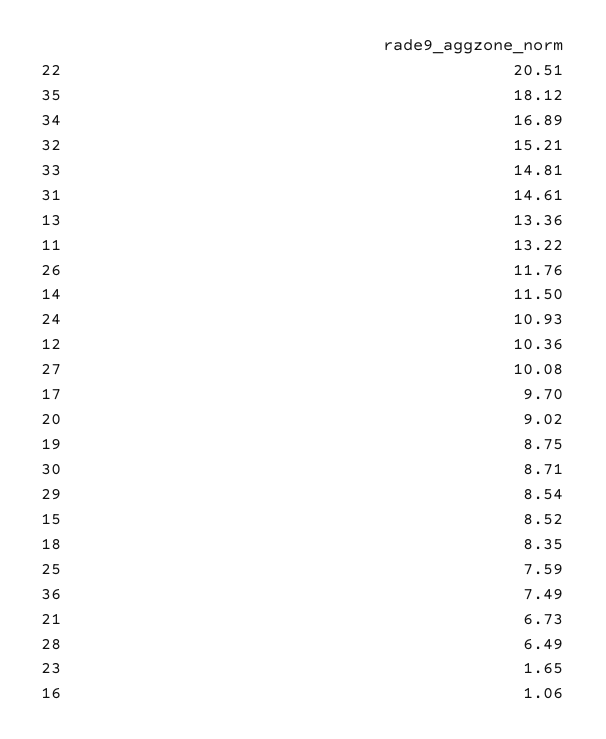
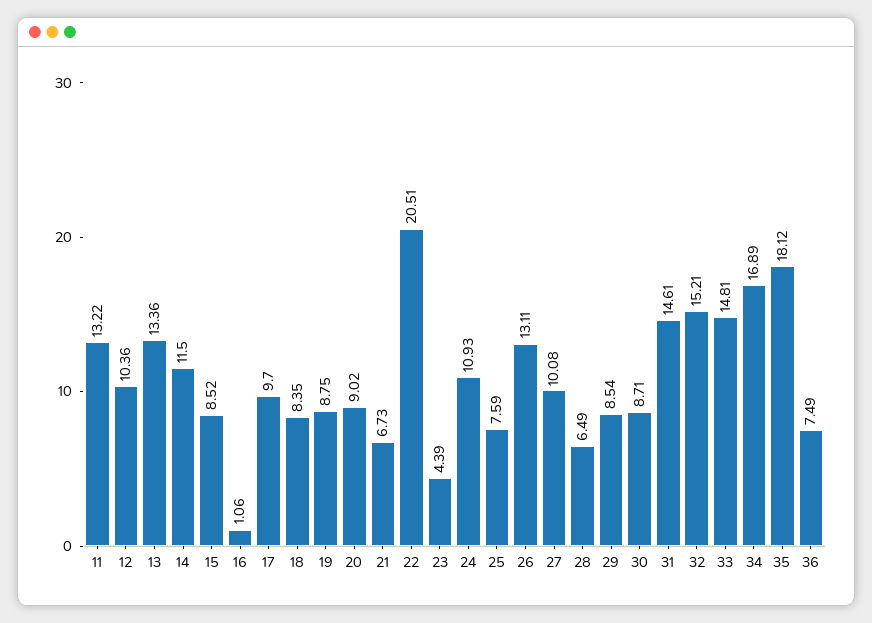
26: 11.76 -> 13.11
23: 1.65 -> 4.39

